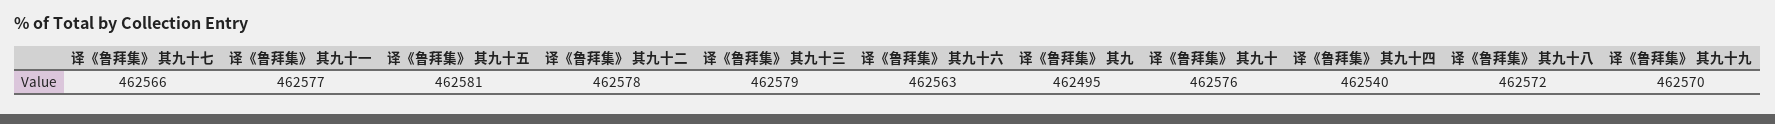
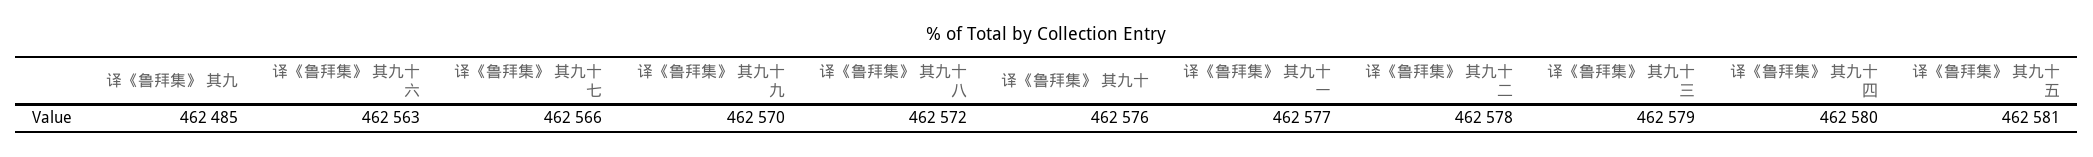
译《鲁拜集》 其九: 462495 -> 462485
译《鲁拜集》 其九十四: 462540 -> 462580

